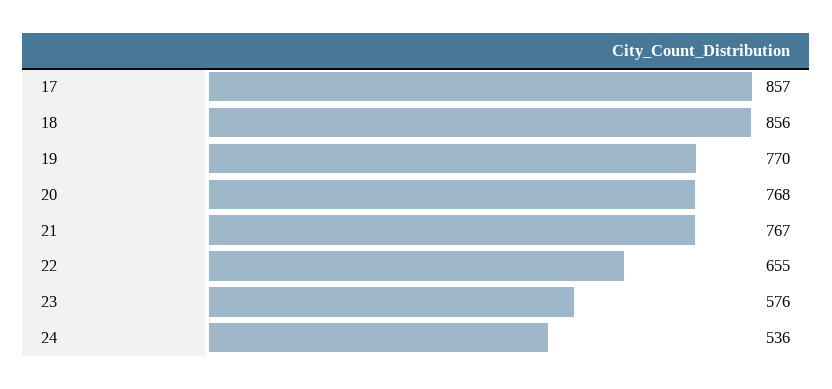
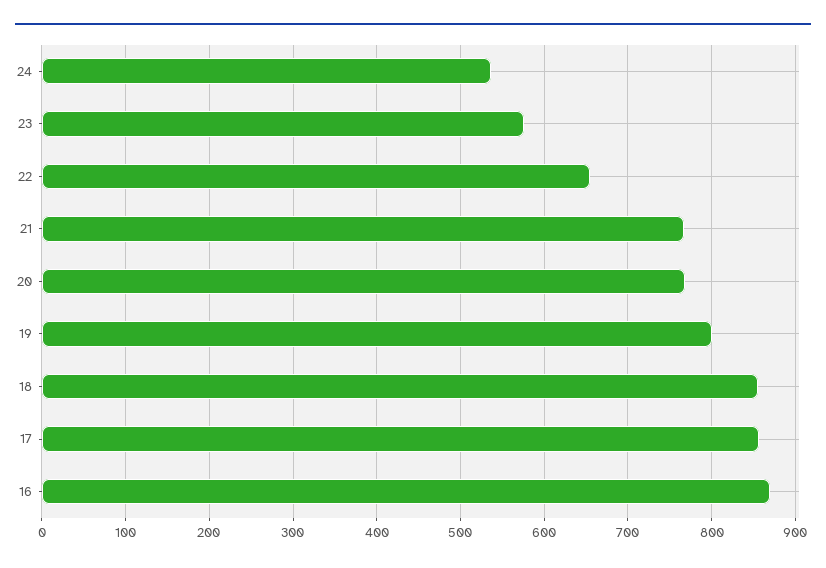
19: 770 -> 800
16: none -> 870

